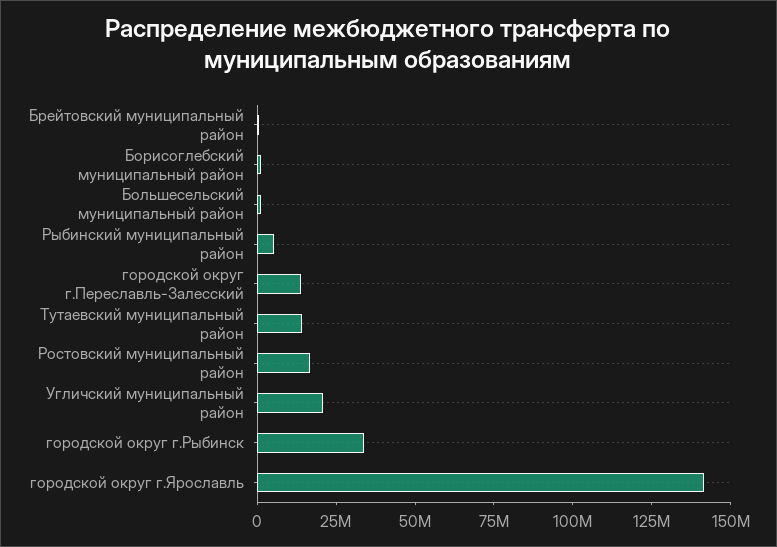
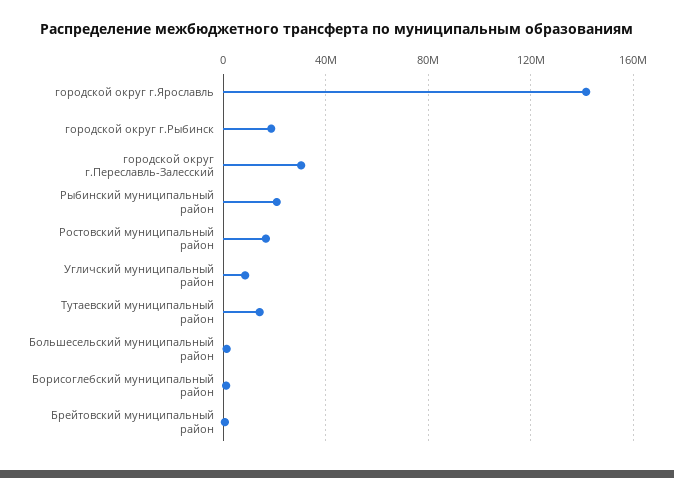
Рыбинский муниципальный район: 5000000 -> 20000000
городской округ г.Переславль-Залесский: 15000000 -> 30000000
Угличский муниципальный район: 20000000 -> 10000000
городской округ г.Рыбинск: 35000000 -> 20000000

